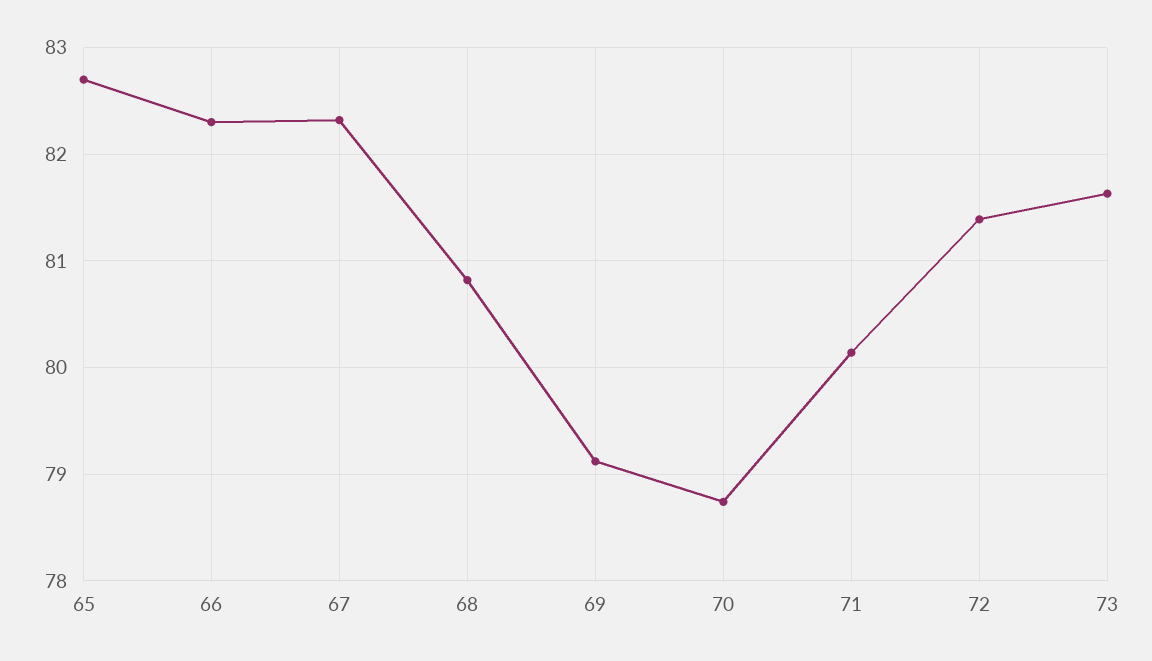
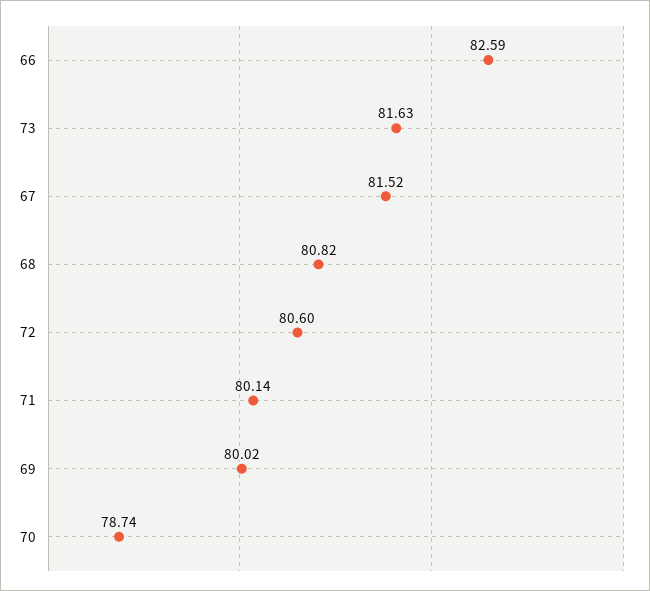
65: 82.7 -> none
66: 82.3 -> 82.59
67: 82.3 -> 81.52
69: 79.1 -> 80.02
72: 81.4 -> 80.6

